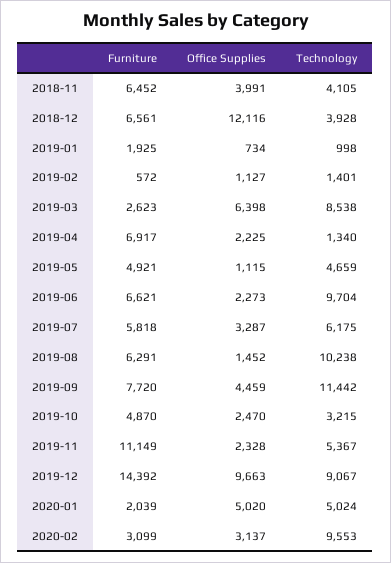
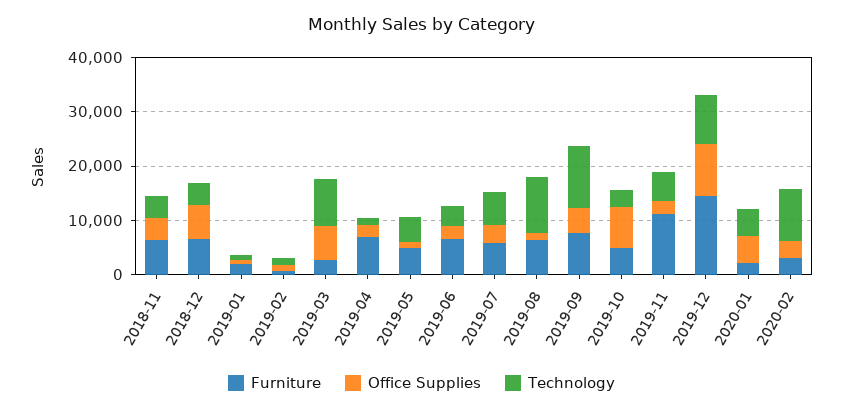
Office Supplies, 2018-12: 12116 -> 6000
Technology, 2019-06: 9704 -> 4000
Office Supplies, 2019-10: 2470 -> 8000

